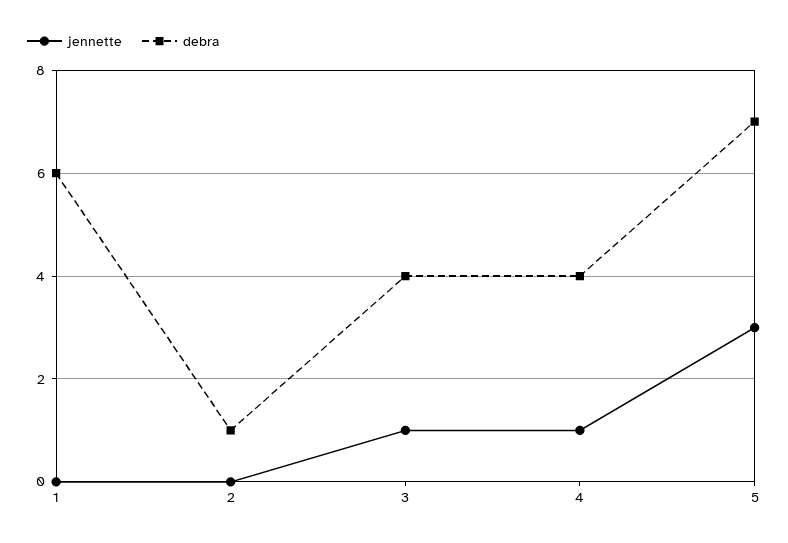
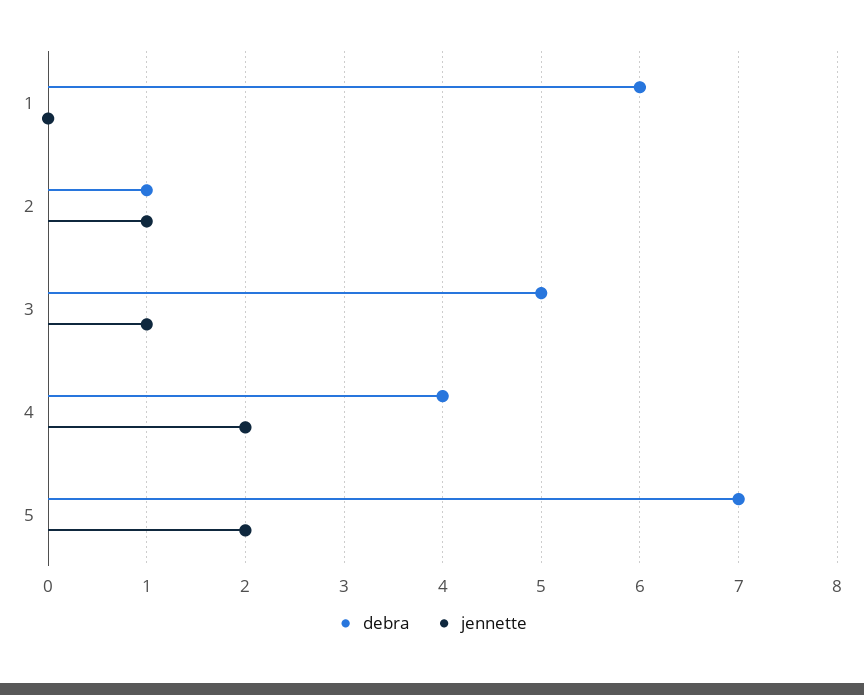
jennette, 2: 0 -> 1
debra, 3: 4 -> 5
jennette, 4: 1 -> 2
jennette, 5: 3 -> 2

